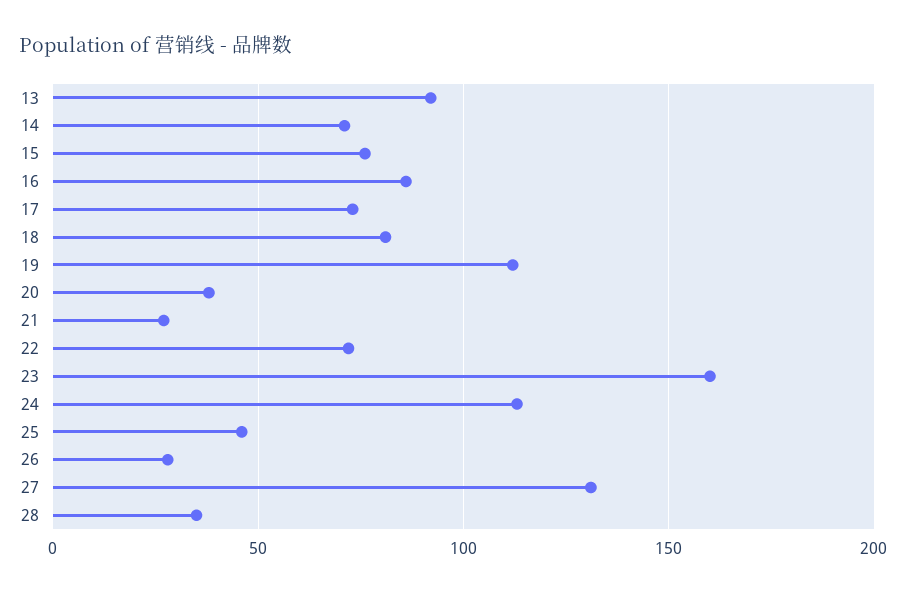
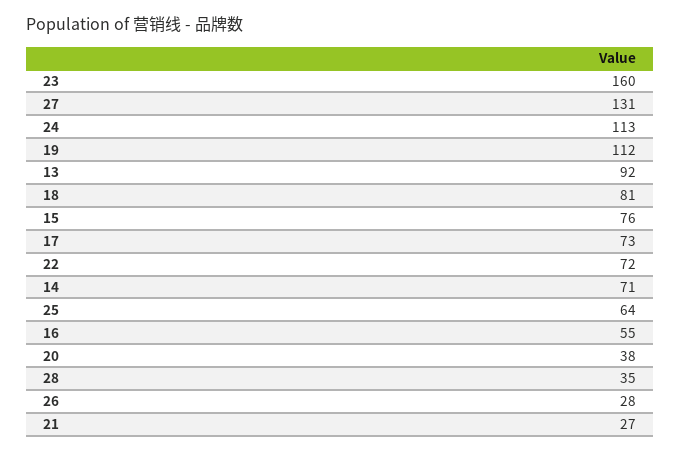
16: 85 -> 55
25: 45 -> 64

